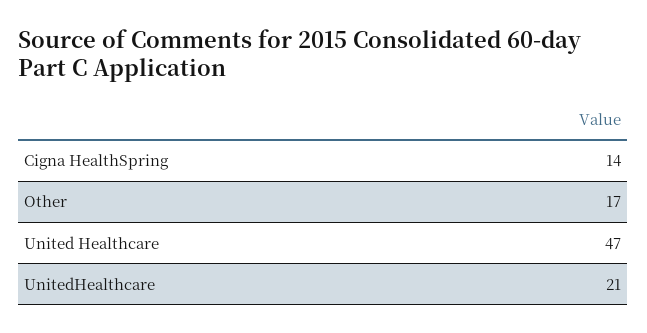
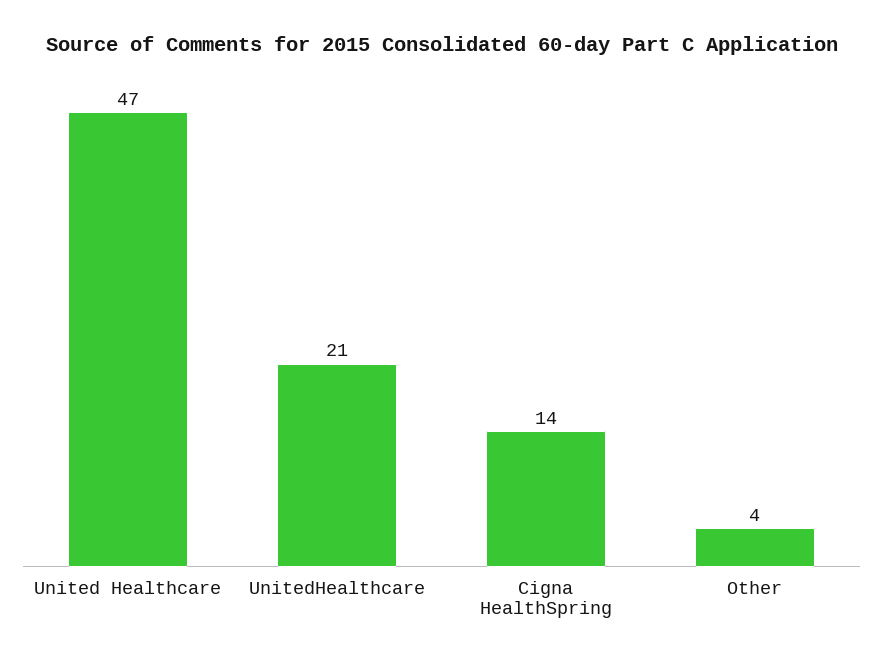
Other: 17 -> 4

